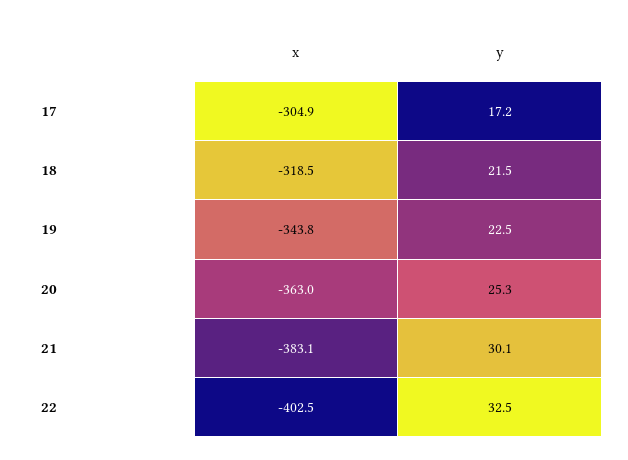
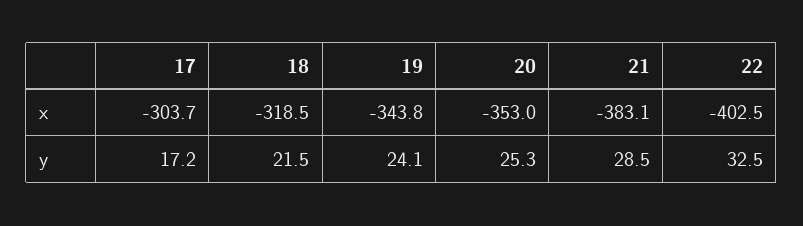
x, 17: -304.9 -> -303.7
y, 19: 22.5 -> 24.1
x, 20: -363 -> -353
y, 21: 30.1 -> 28.5

